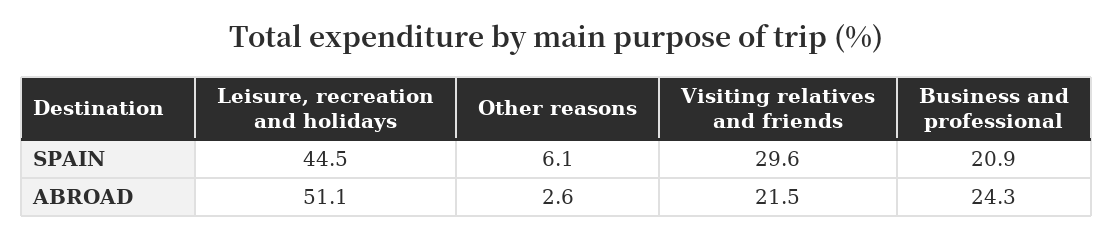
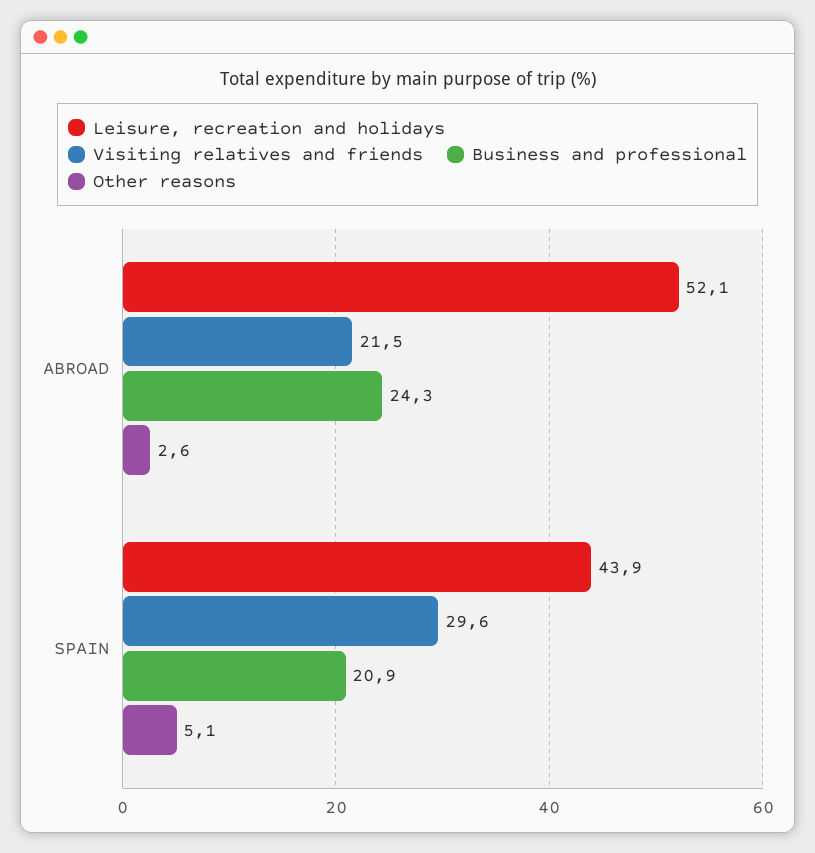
Leisure, recreation and holidays, SPAIN: 44.5 -> 43.9
Other reasons, SPAIN: 6.1 -> 5.1
Leisure, recreation and holidays, ABROAD: 51.1 -> 52.1

